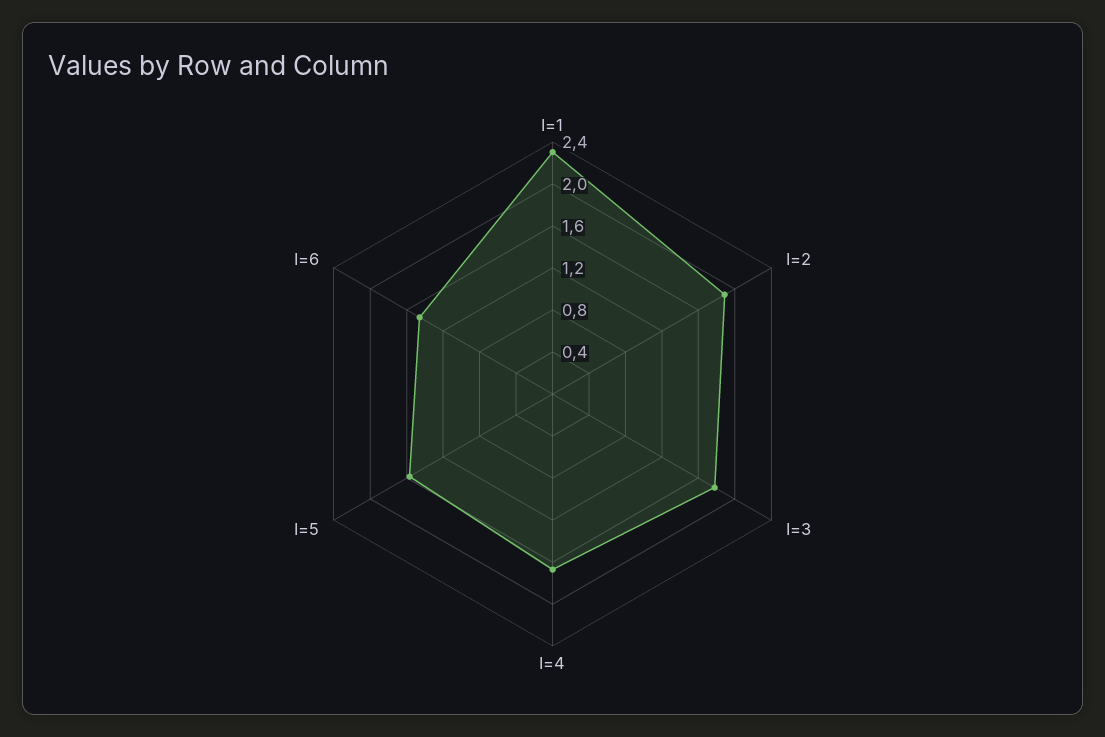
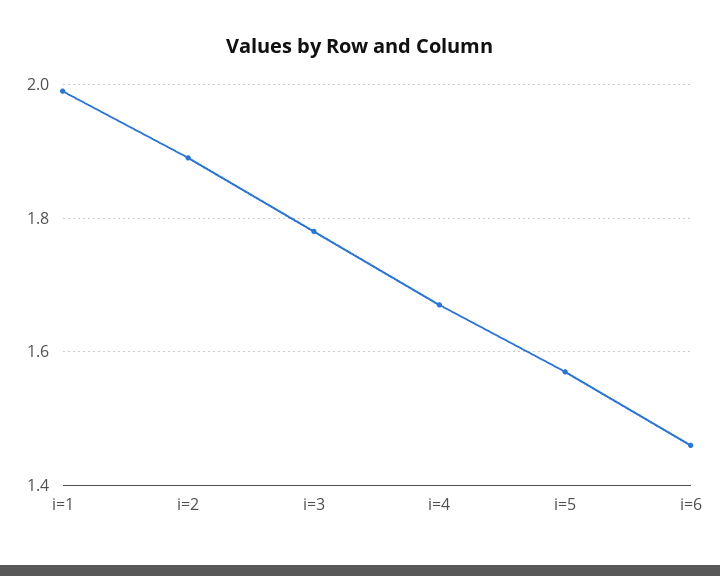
I=1: 2.3 -> 2

